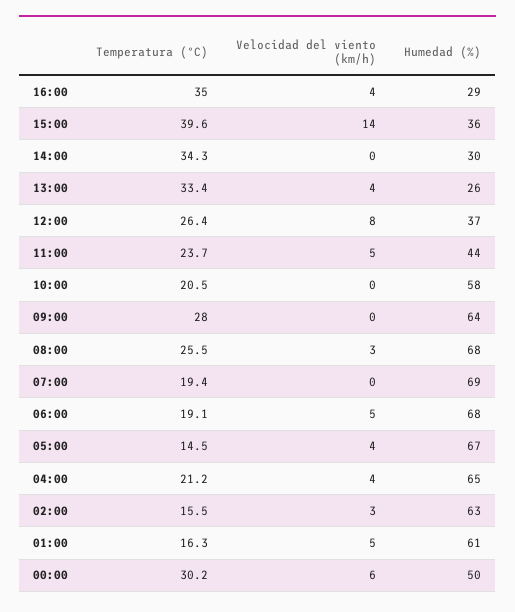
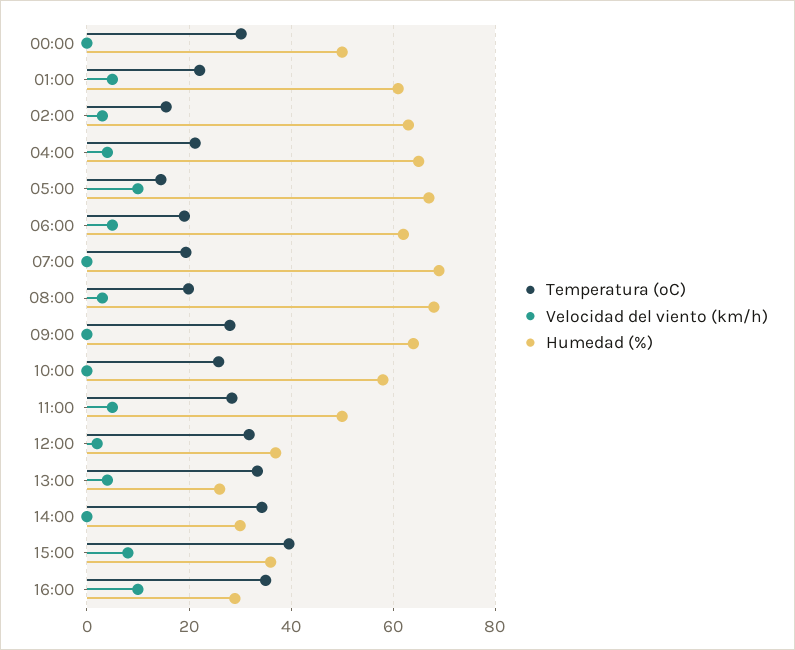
Velocidad del viento (km/h), 16:00: 4 -> 10
Velocidad del viento (km/h), 15:00: 14 -> 8
Temperatura (ºC), 12:00: 26.4 -> 32
Velocidad del viento (km/h), 12:00: 8 -> 2
Temperatura (ºC), 11:00: 23.7 -> 28
Humedad (%), 11:00: 44 -> 50
Temperatura (ºC), 10:00: 20.5 -> 26
Temperatura (ºC), 08:00: 25.5 -> 20
Humedad (%), 06:00: 68 -> 62
Velocidad del viento (km/h), 05:00: 4 -> 10
Temperatura (ºC), 01:00: 16.3 -> 22
Velocidad del viento (km/h), 00:00: 6 -> 0

